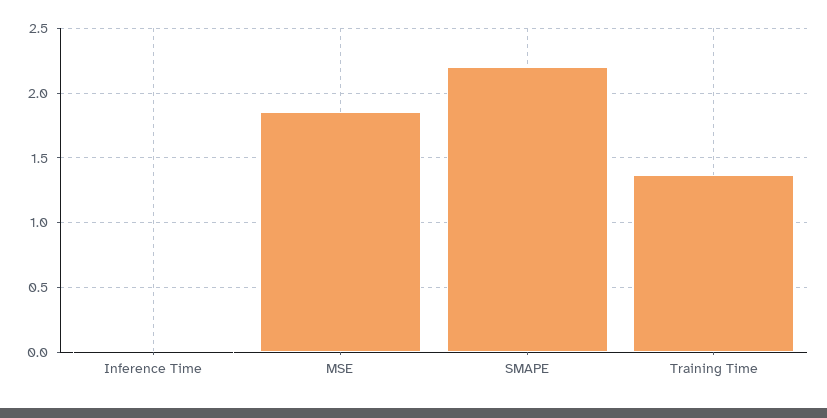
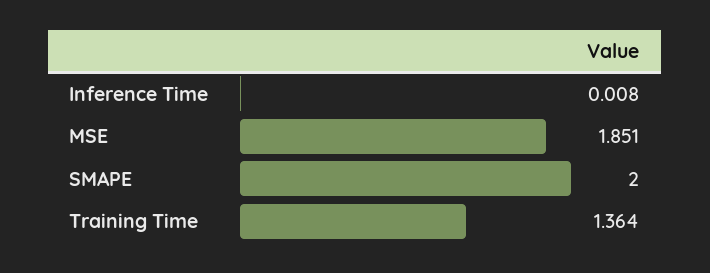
SMAPE: 2.2 -> 2

